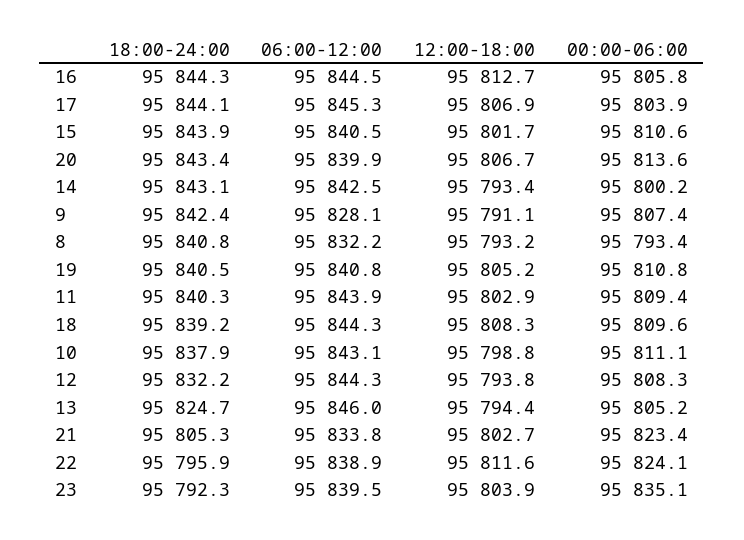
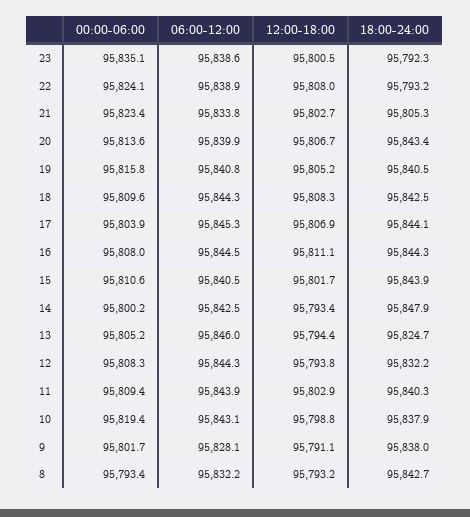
12:00-18:00, 16: 95812.7 -> 95811.1
00:00-06:00, 16: 95805.8 -> 95808
18:00-24:00, 14: 95843.1 -> 95847.9
18:00-24:00, 9: 95842.4 -> 95838
00:00-06:00, 9: 95807.4 -> 95801.7
18:00-24:00, 8: 95840.8 -> 95842.7
00:00-06:00, 19: 95810.8 -> 95815.8
18:00-24:00, 18: 95839.2 -> 95842.5
00:00-06:00, 10: 95811.1 -> 95819.4
18:00-24:00, 22: 95795.9 -> 95793.2
12:00-18:00, 22: 95811.6 -> 95808
06:00-12:00, 23: 95839.5 -> 95838.6
12:00-18:00, 23: 95803.9 -> 95800.5

